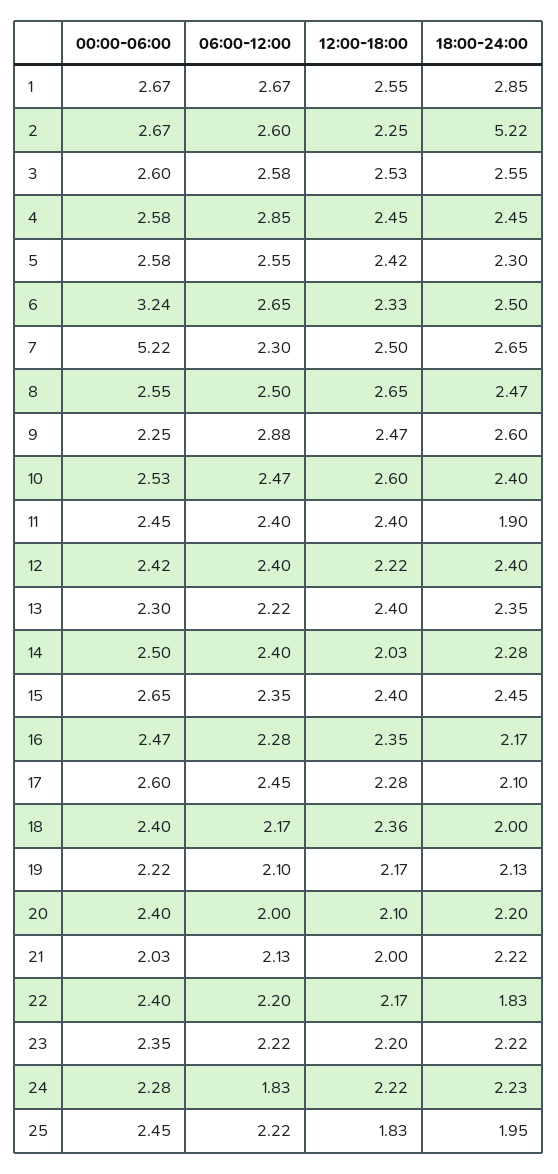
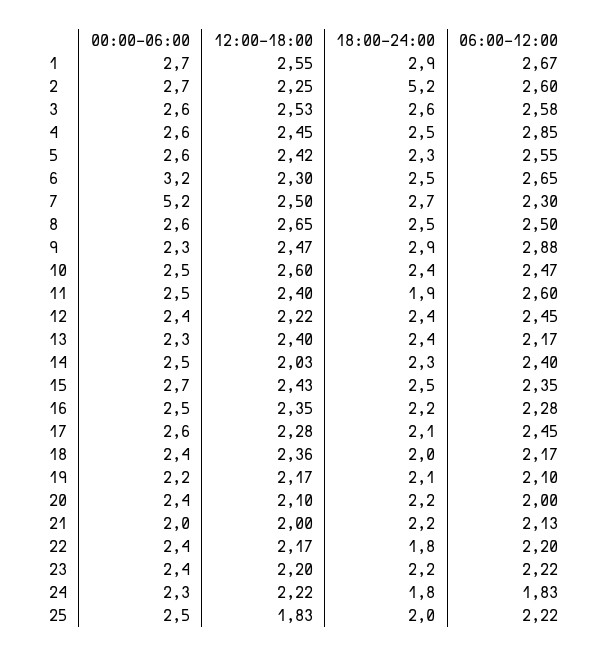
12:00-18:00, 6: 2.33 -> 2.3
18:00-24:00, 9: 2.6 -> 2.9
06:00-12:00, 11: 2.4 -> 2.6
06:00-12:00, 12: 2.4 -> 2.45
06:00-12:00, 13: 2.22 -> 2.17
12:00-18:00, 15: 2.4 -> 2.43
18:00-24:00, 24: 2.23 -> 1.8

